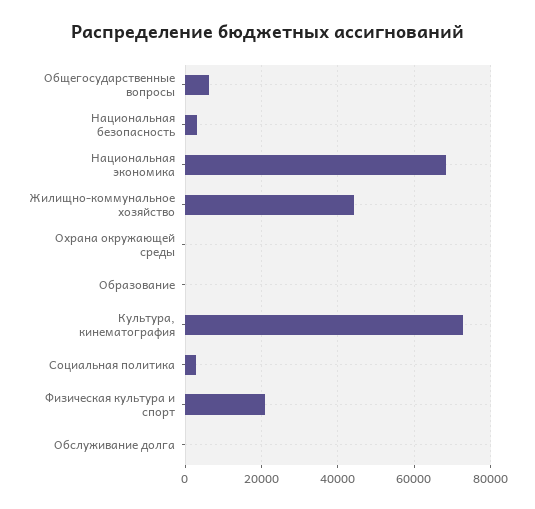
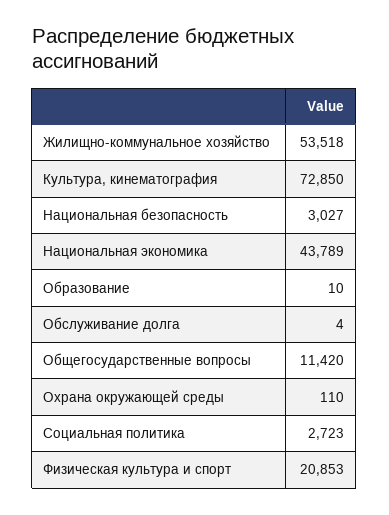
Общегосударственные вопросы: 6000 -> 11420
Национальная экономика: 68000 -> 43789
Жилищно-коммунальное хозяйство: 44000 -> 53518

